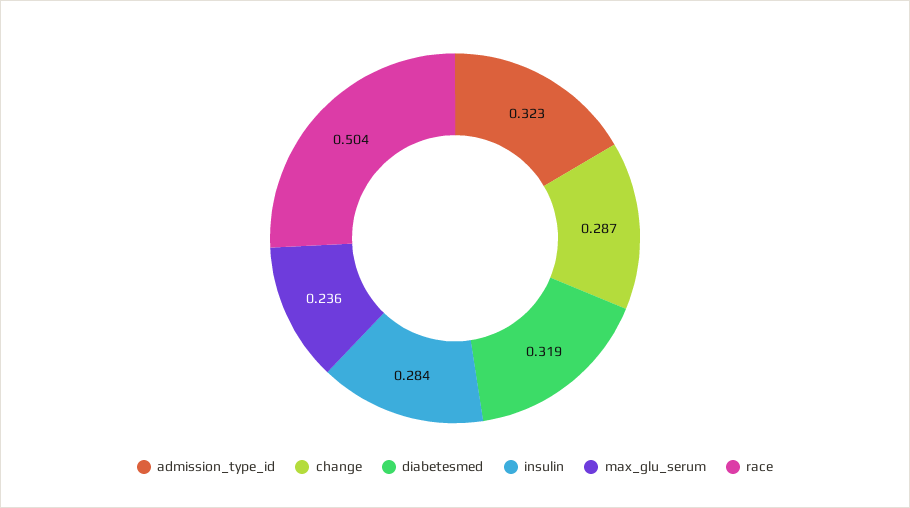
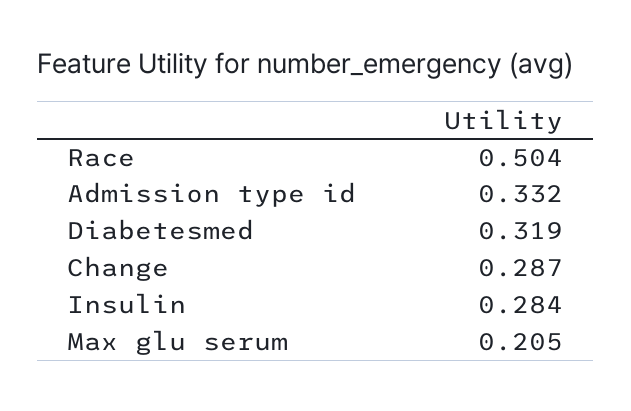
admission_type_id: 0.323 -> 0.332
max_glu_serum: 0.236 -> 0.205

